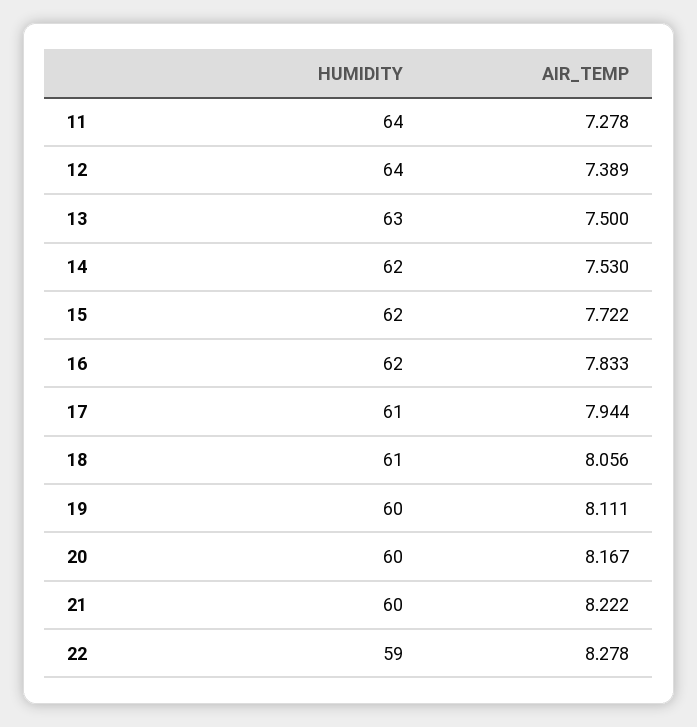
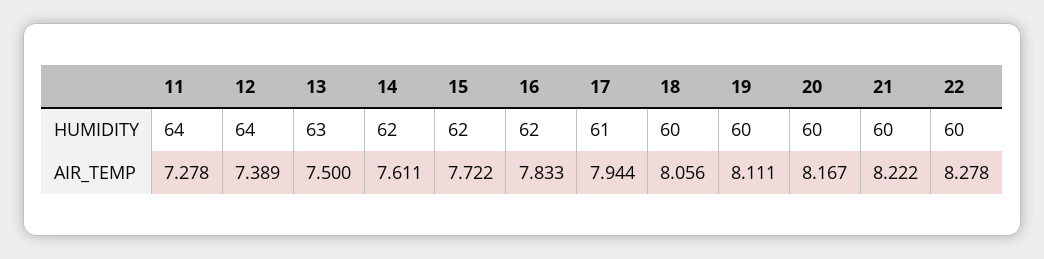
AIR_TEMP, 14: 7.53 -> 7.611
HUMIDITY, 18: 61 -> 60
HUMIDITY, 22: 59 -> 60

